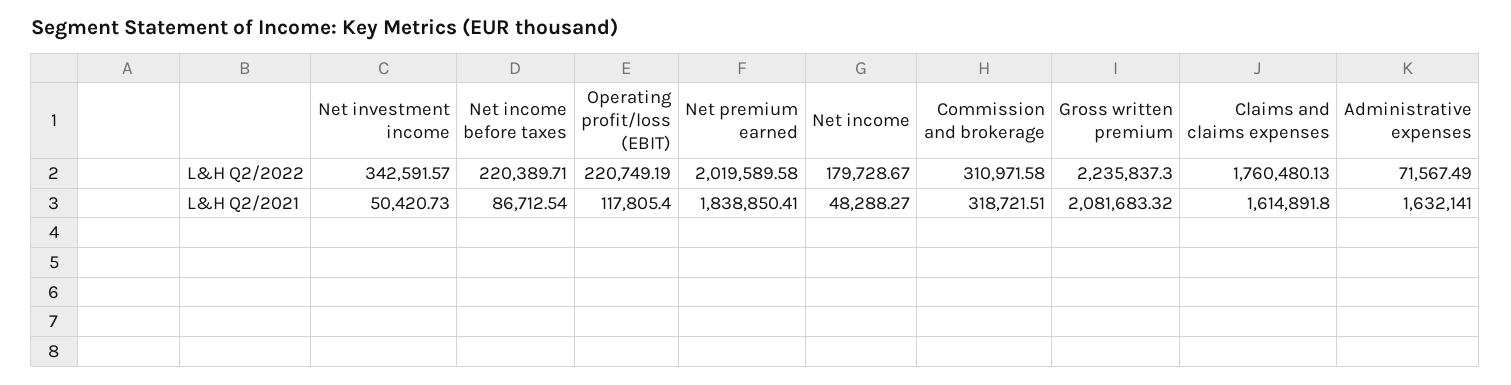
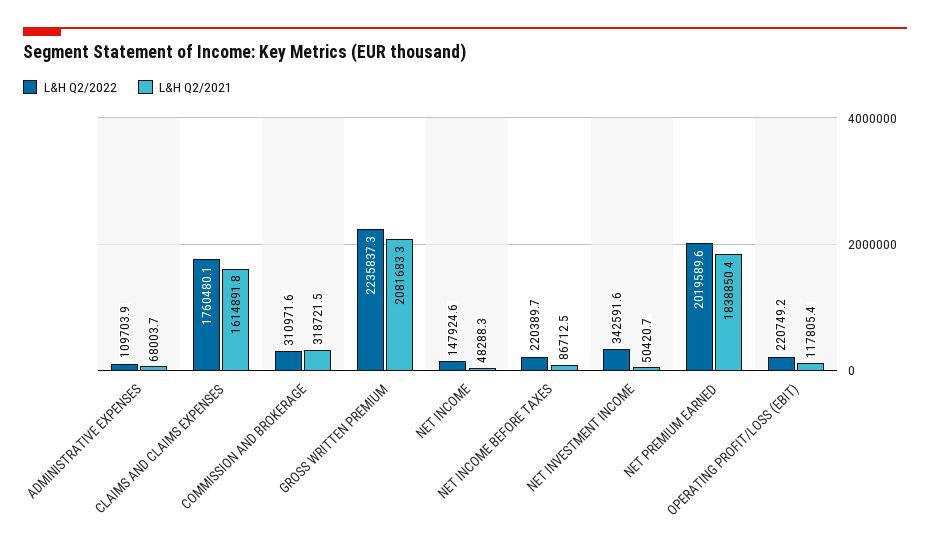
L&H Q2/2022, Net income: 179728.67 -> 147924.6
L&H Q2/2022, Administrative expenses: 71567.49 -> 109703.9
L&H Q2/2021, Administrative expenses: 1632141 -> 68003.7

